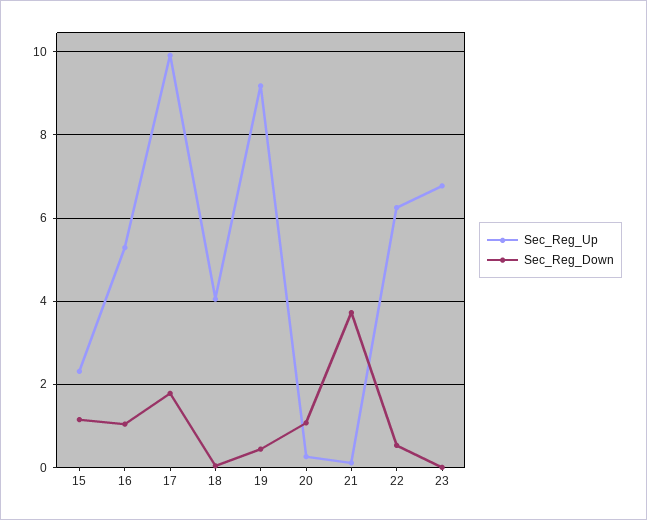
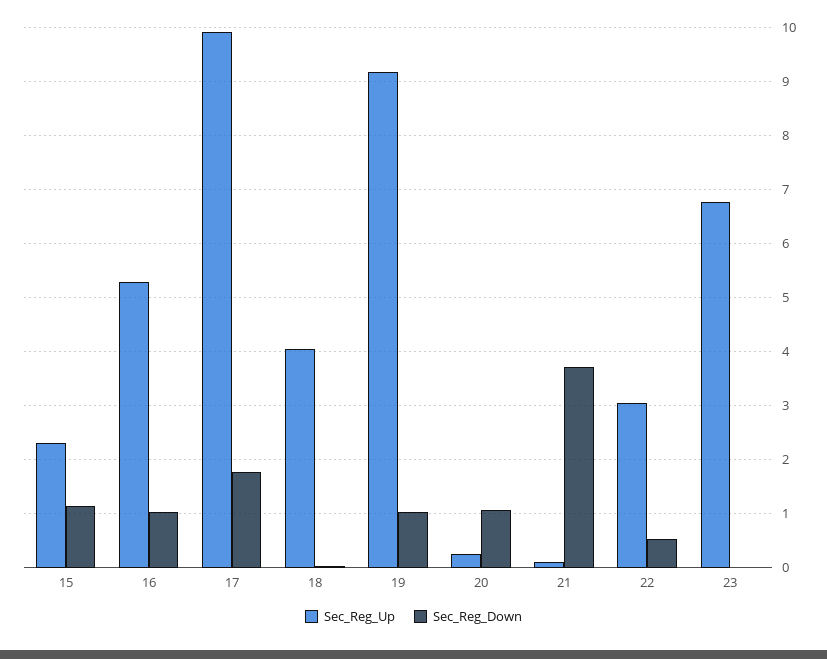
Sec_Reg_Down, 19: 0.4 -> 1
Sec_Reg_Up, 22: 6.2 -> 3

